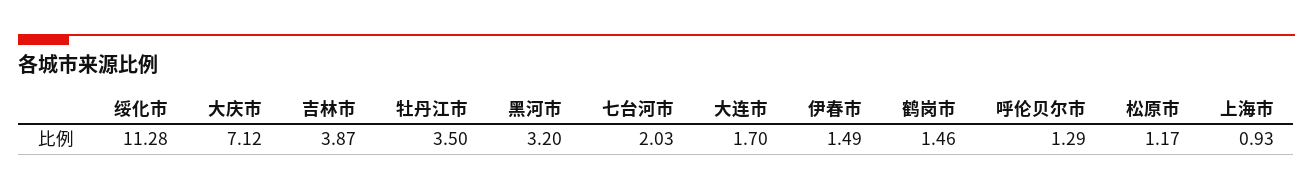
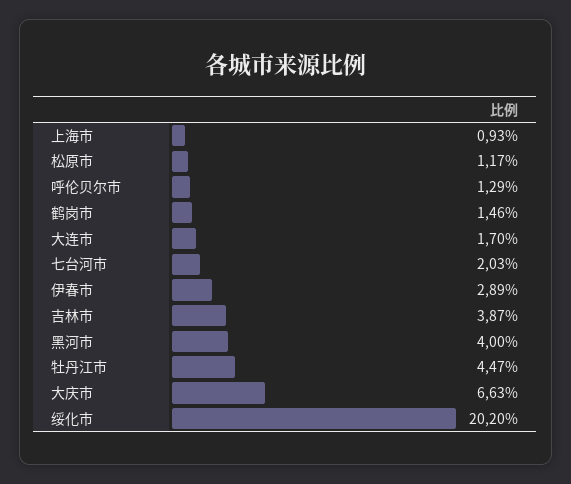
绥化市: 11.28 -> 20.2
大庆市: 7.12 -> 6.63
牡丹江市: 3.5 -> 4.47
黑河市: 3.2 -> 4
伊春市: 1.49 -> 2.89

